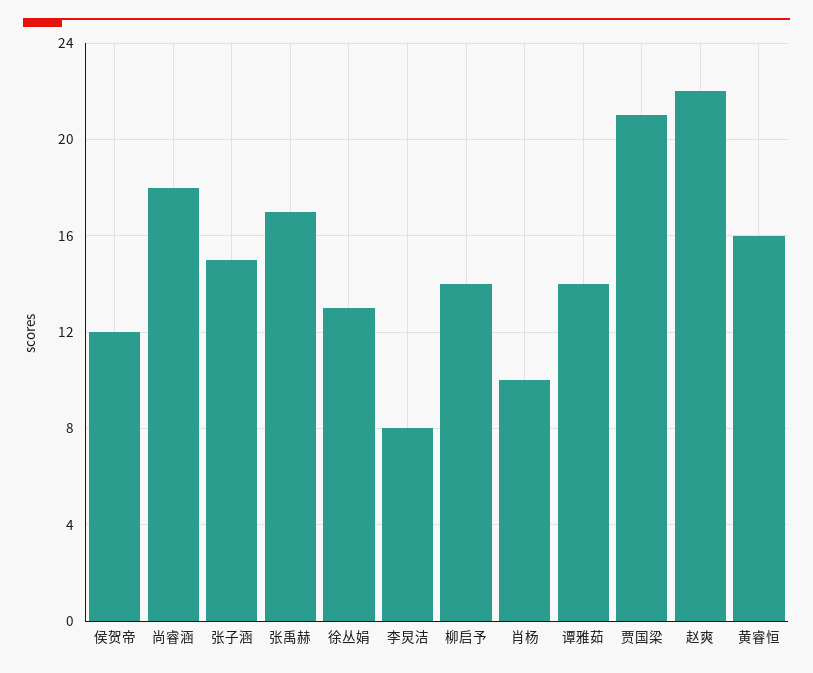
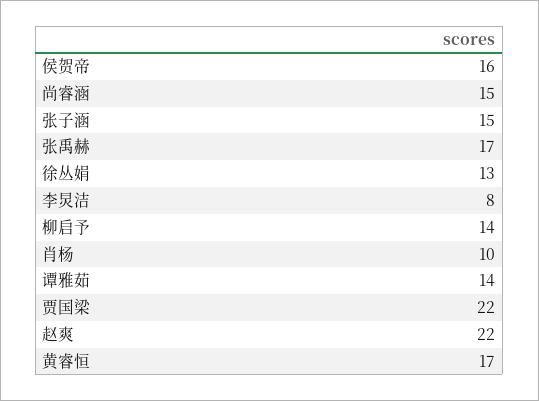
侯贺帝: 12 -> 16
尚睿涵: 18 -> 15
贾国梁: 21 -> 22
黄睿恒: 16 -> 17

